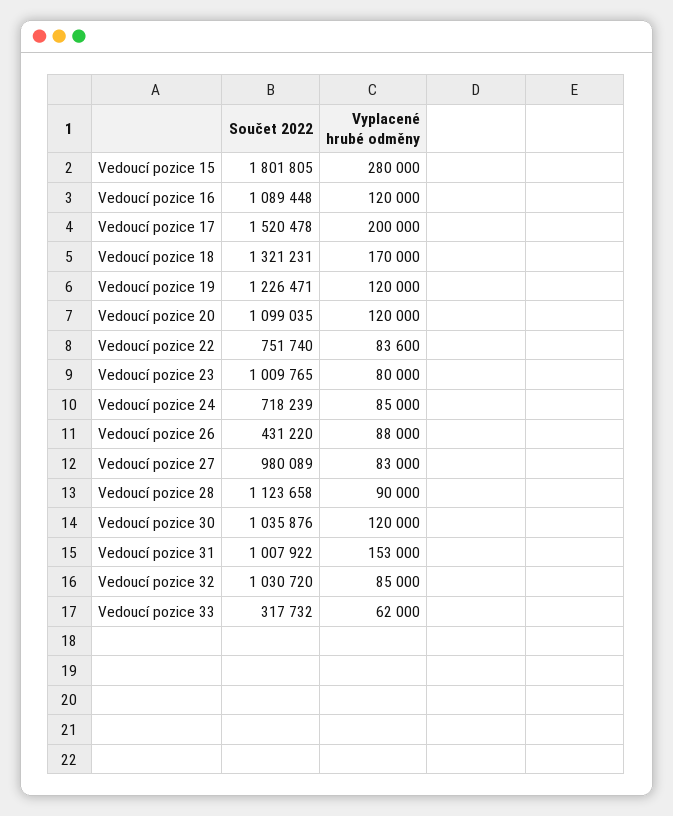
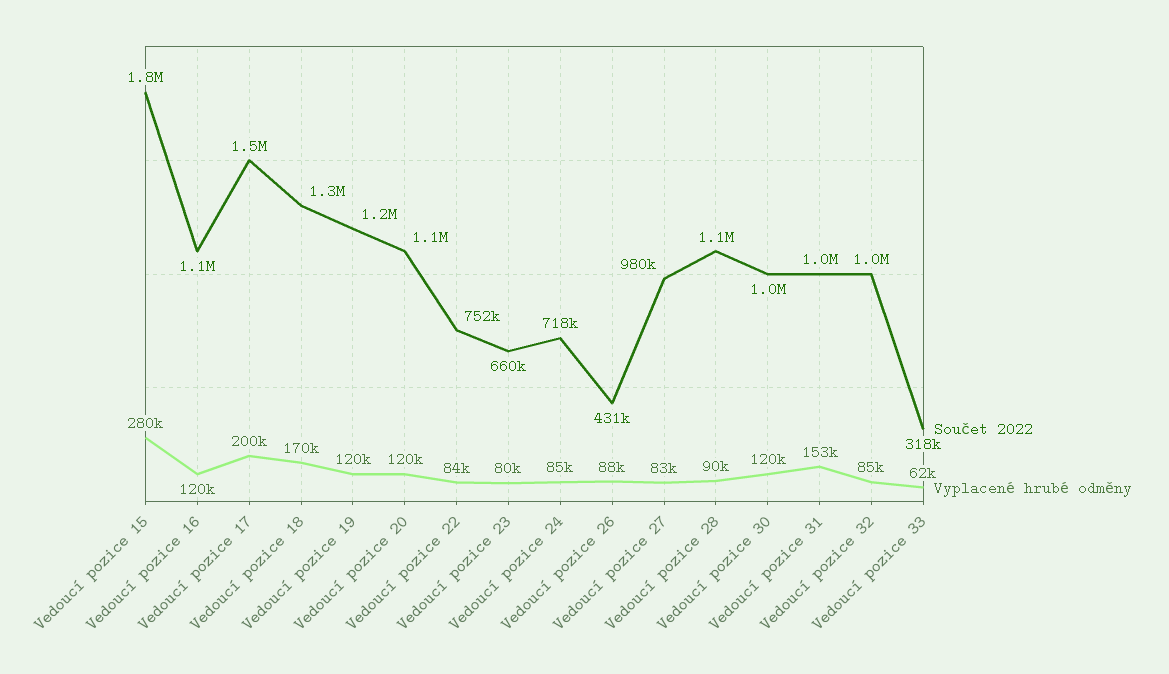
Součet 2022, Vedoucí pozice 23: 1009765 -> 660000

